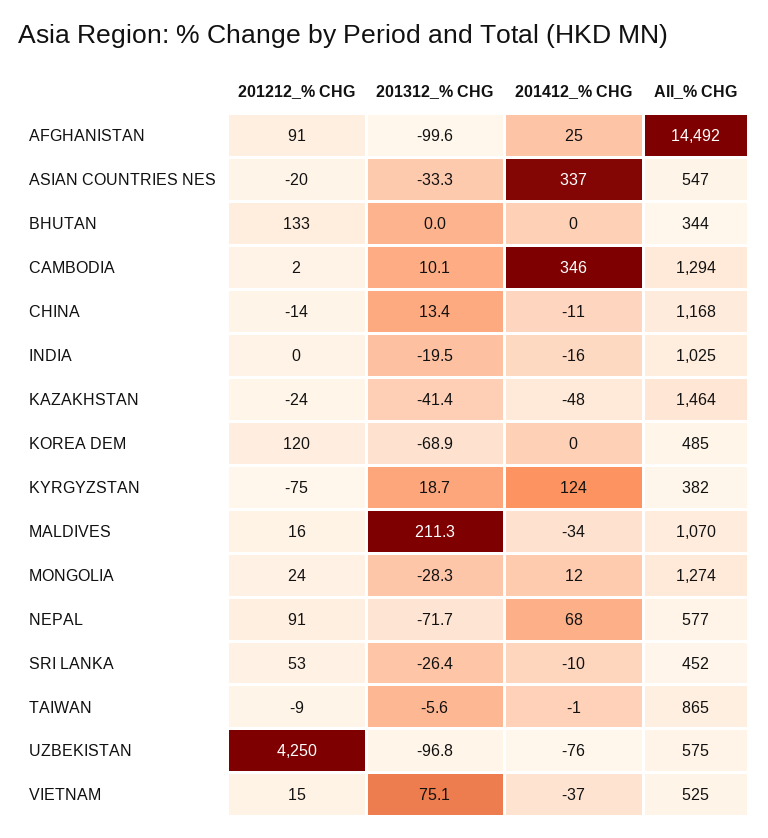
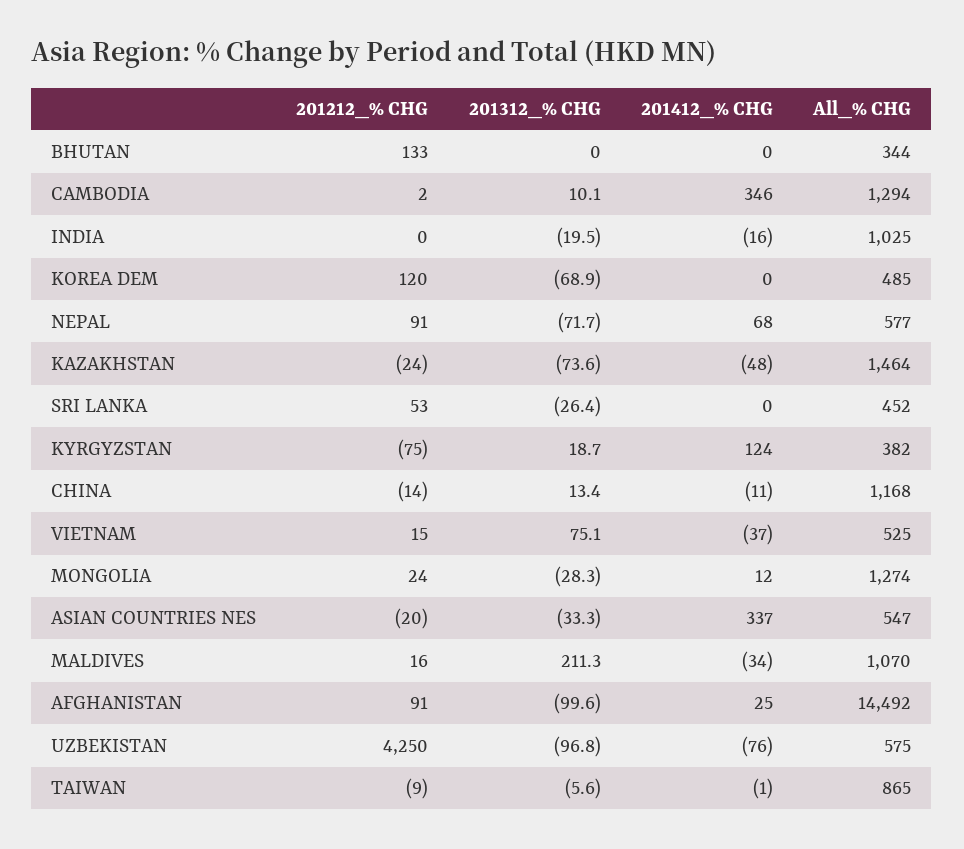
201312_% CHG, KAZAKHSTAN: -41.4 -> -73.6
201412_% CHG, SRI LANKA: -10 -> 0

